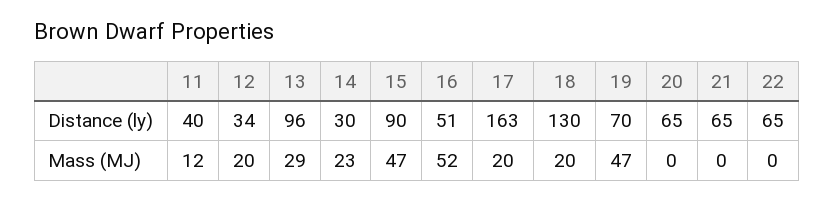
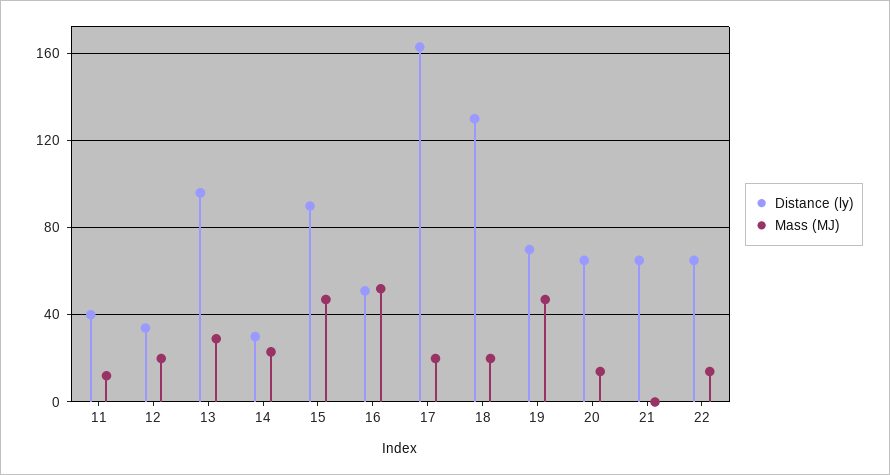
Mass (MJ), 20: 0 -> 15
Mass (MJ), 22: 0 -> 15

